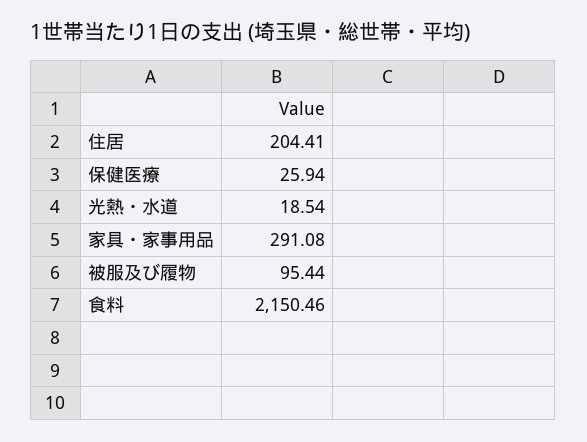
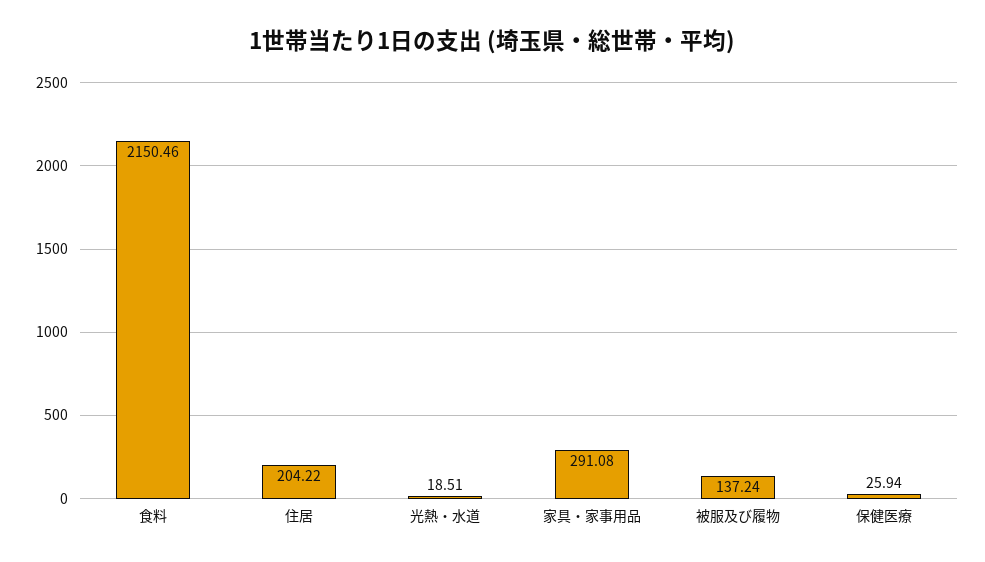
住居: 204.41 -> 204.22
光熱・水道: 18.54 -> 18.51
被服及び履物: 95.44 -> 137.24

